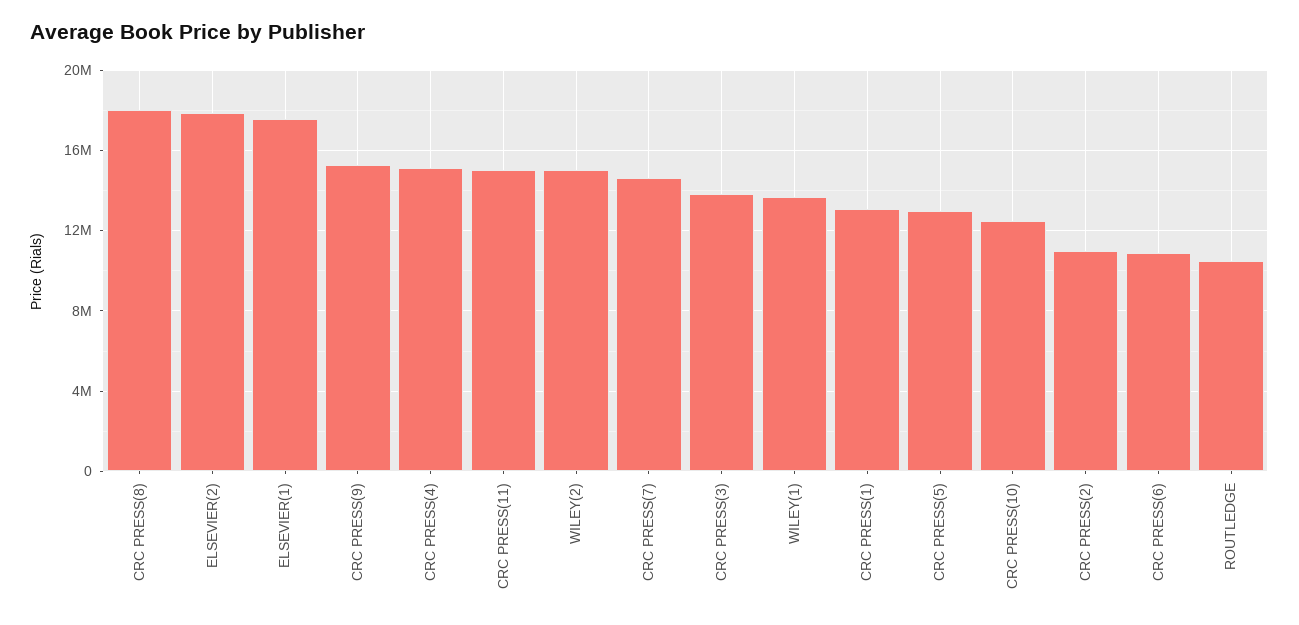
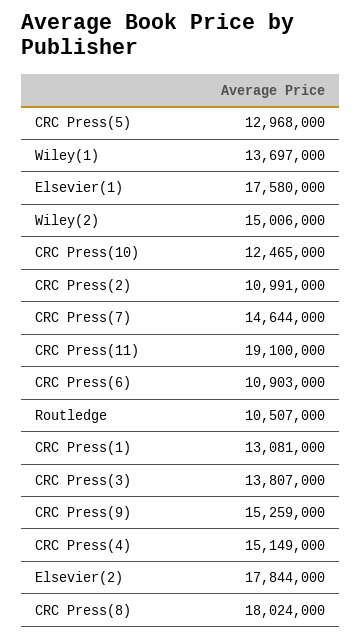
CRC PRESS(11): 15000000 -> 19100000

